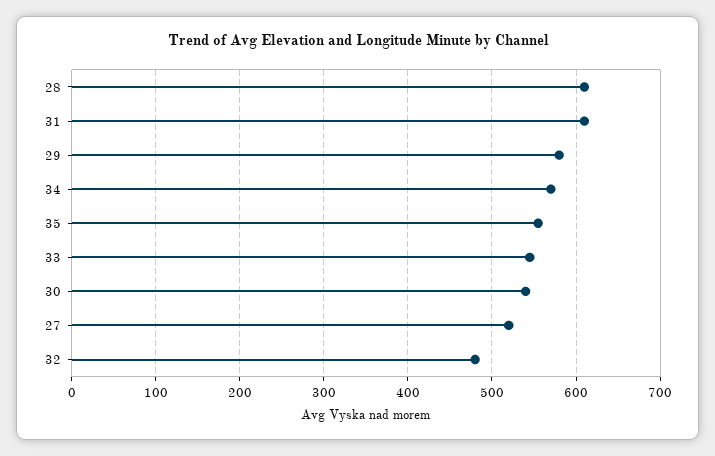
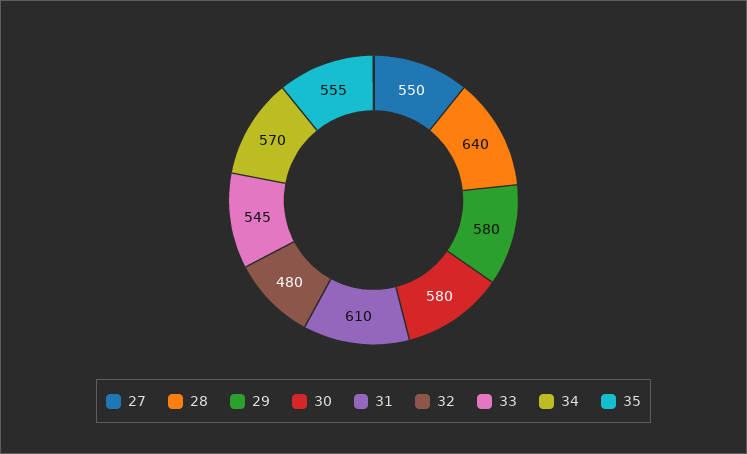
28: 610 -> 640
30: 540 -> 580
27: 520 -> 550

